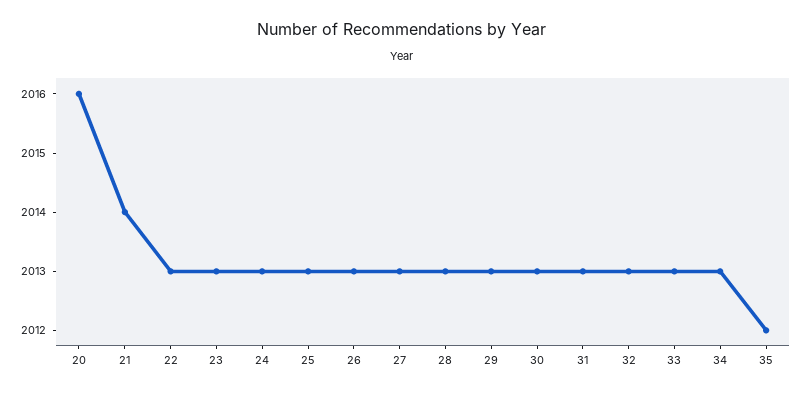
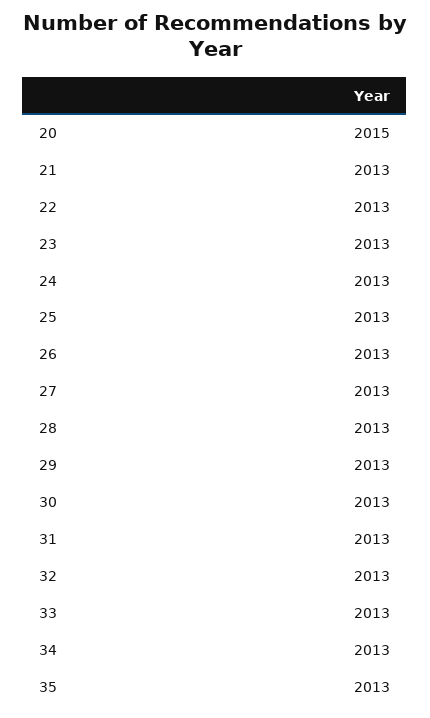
20: 2016 -> 2015
21: 2014 -> 2013
35: 2012 -> 2013

